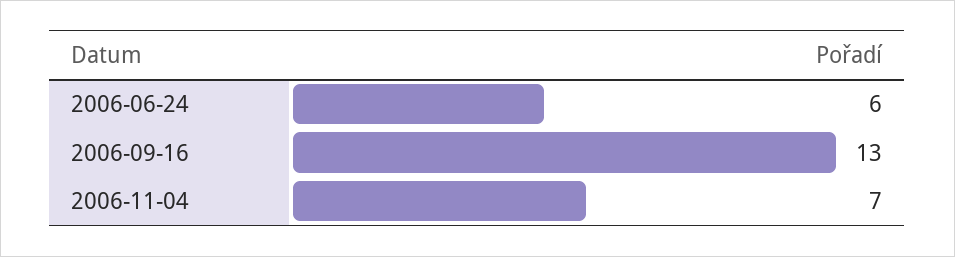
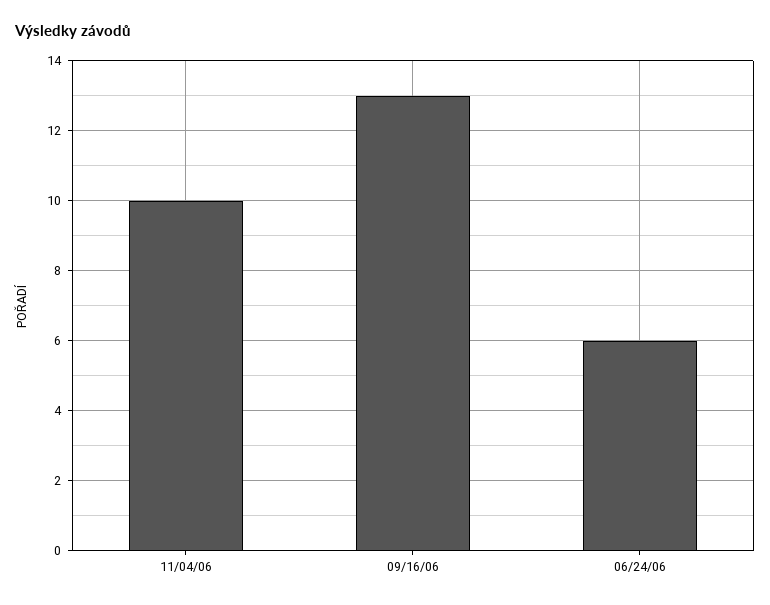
2006-11-04: 7 -> 10

